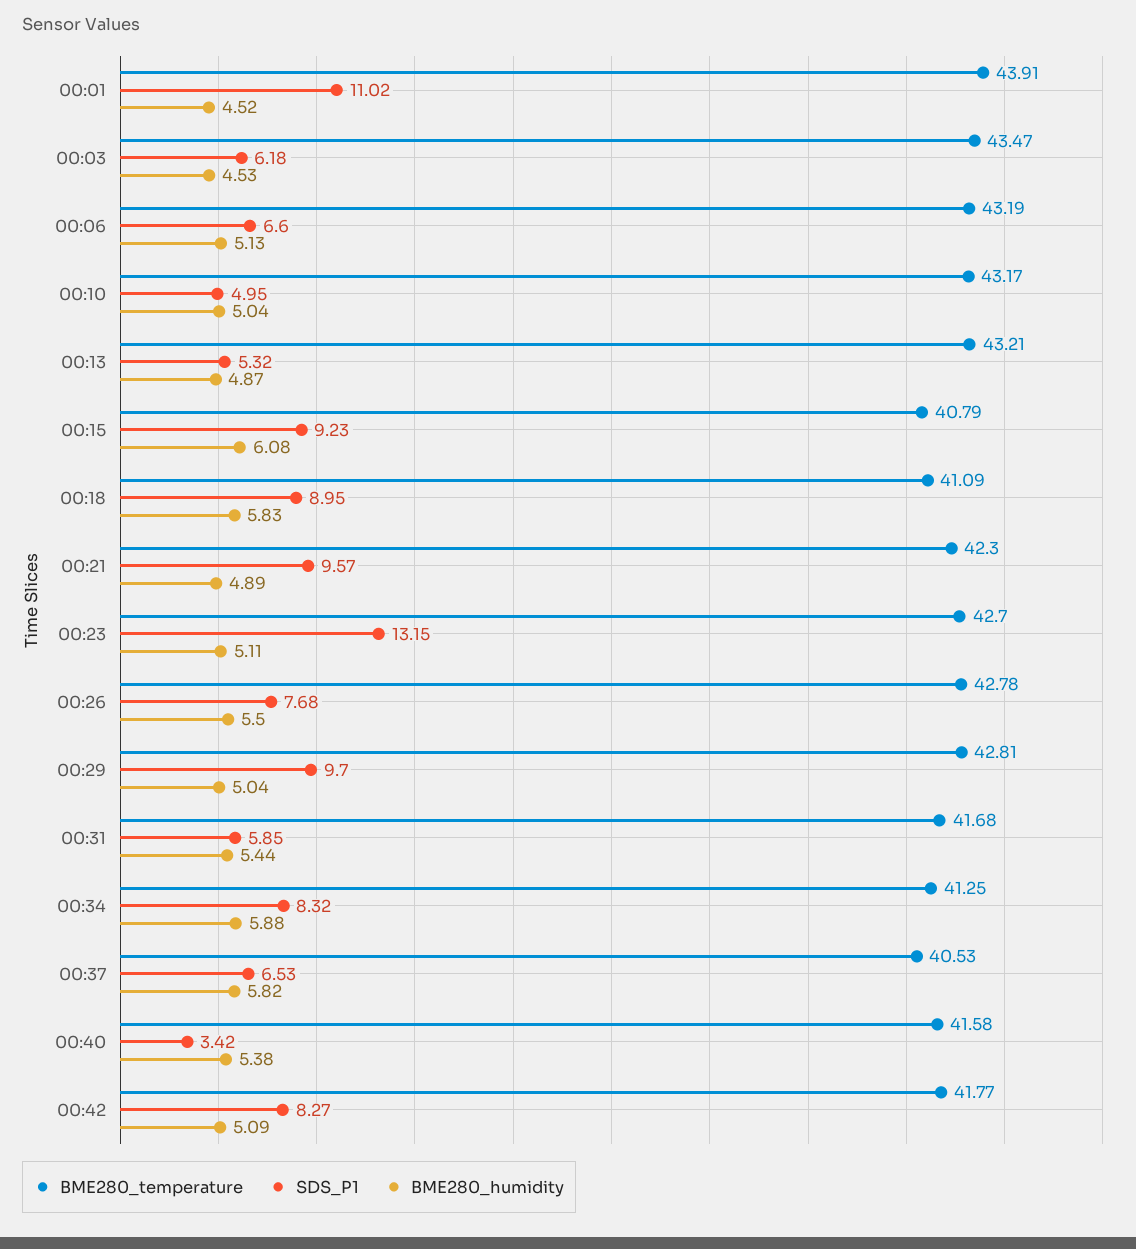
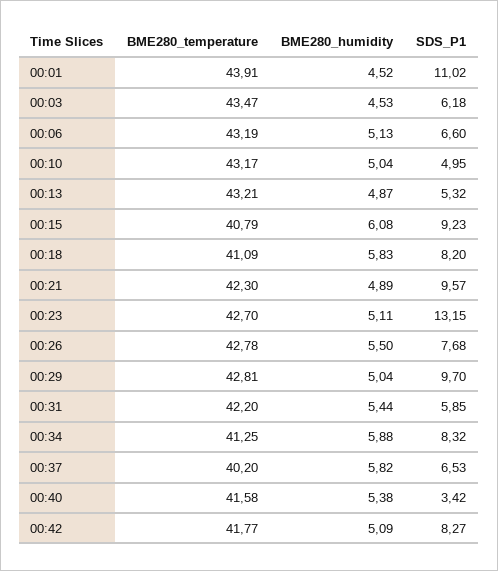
SDS_P1, 00:18: 8.95 -> 8.2
BME280_temperature, 00:31: 41.68 -> 42.2
BME280_temperature, 00:37: 40.53 -> 40.2

